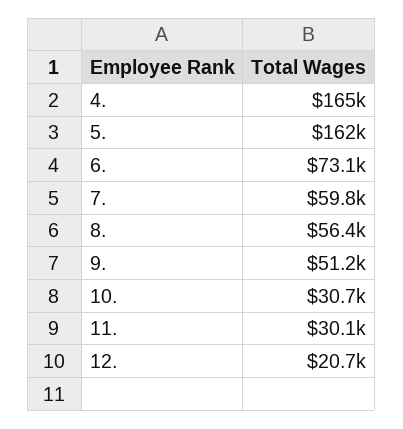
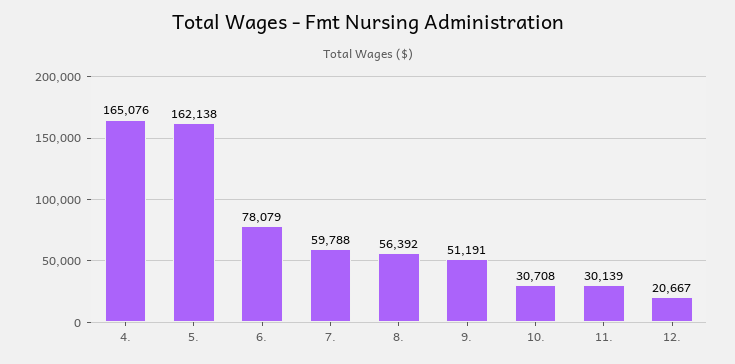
6.: 73100 -> 78079

